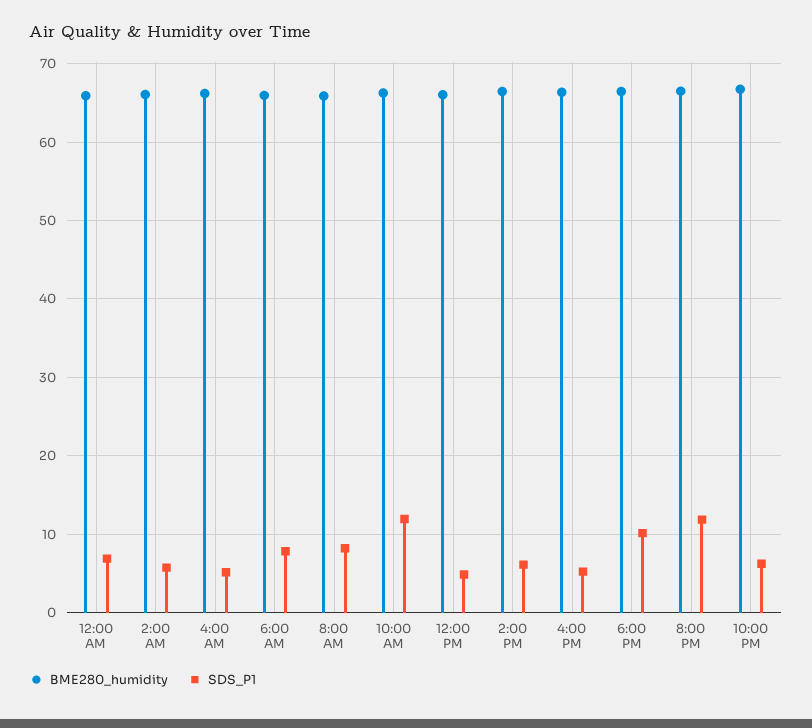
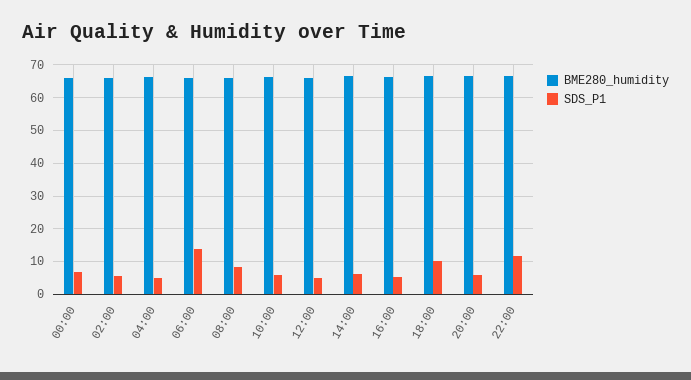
SDS_P1, 6:00 AM: 8 -> 14
SDS_P1, 10:00 AM: 12 -> 6
SDS_P1, 8:00 PM: 12 -> 6
SDS_P1, 10:00 PM: 6 -> 12

